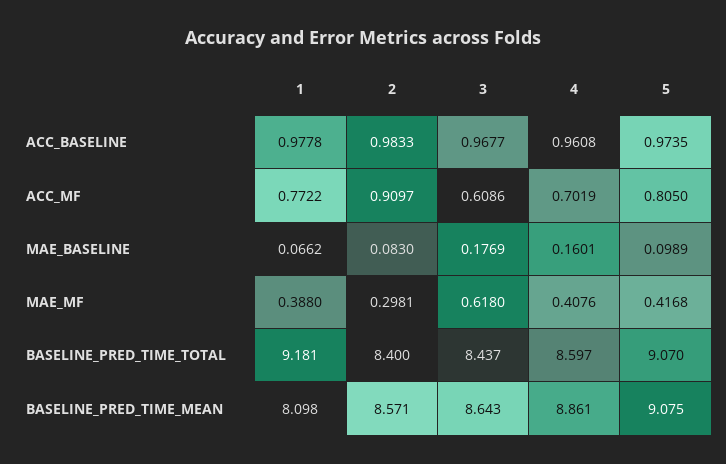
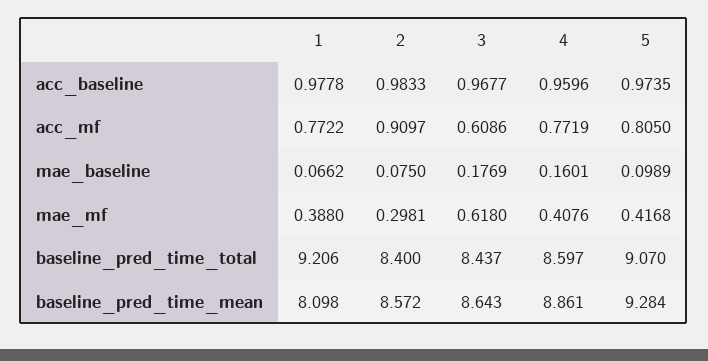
4, ACC_BASELINE: 0.9608 -> 0.9596
4, ACC_MF: 0.7019 -> 0.7719
2, MAE_BASELINE: 0.083 -> 0.075
1, BASELINE_PRED_TIME_TOTAL: 9.181 -> 9.206
2, BASELINE_PRED_TIME_MEAN: 8.571 -> 8.572
5, BASELINE_PRED_TIME_MEAN: 9.075 -> 9.284

